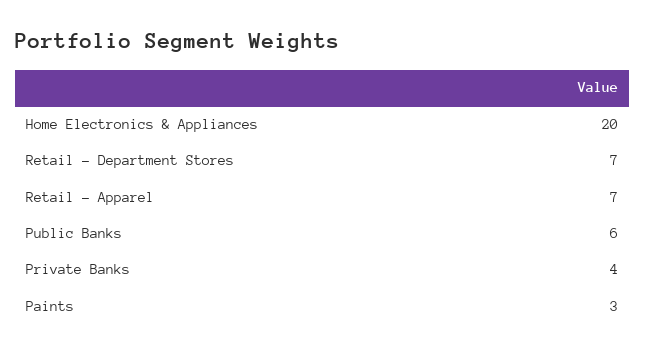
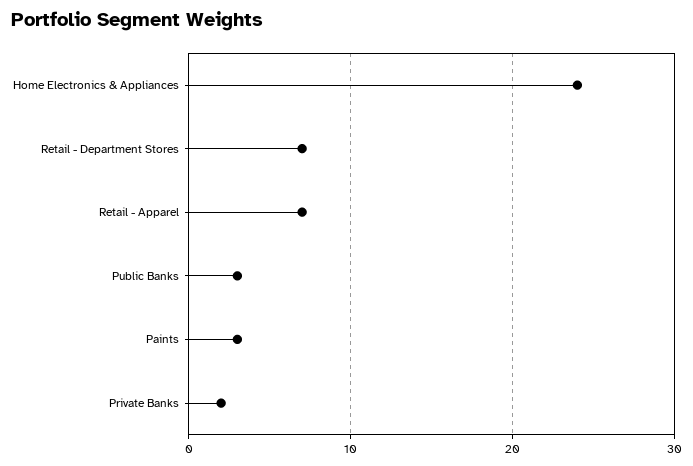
Home Electronics & Appliances: 20 -> 24
Public Banks: 6 -> 3
Private Banks: 4 -> 2

